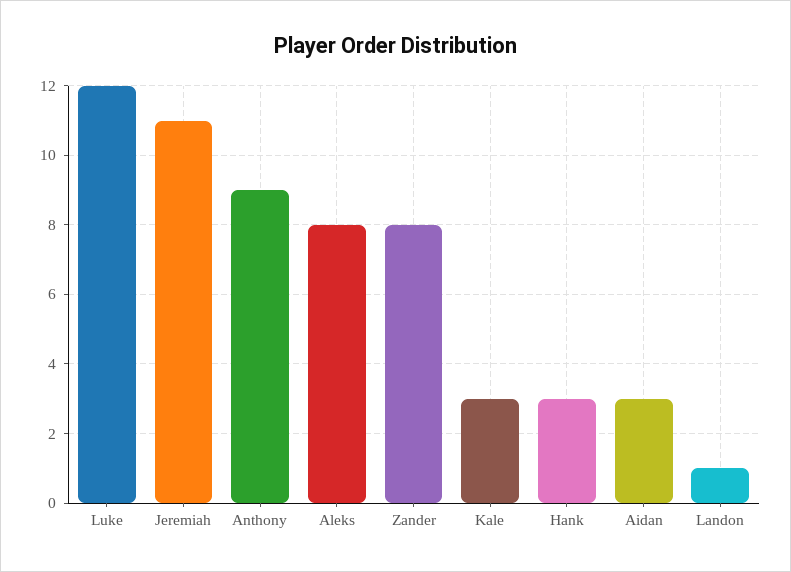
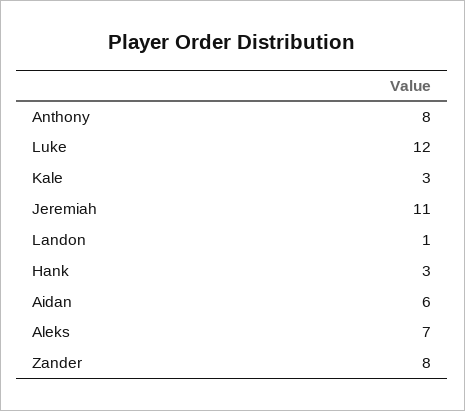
Anthony: 9 -> 8
Aleks: 8 -> 7
Aidan: 3 -> 6

